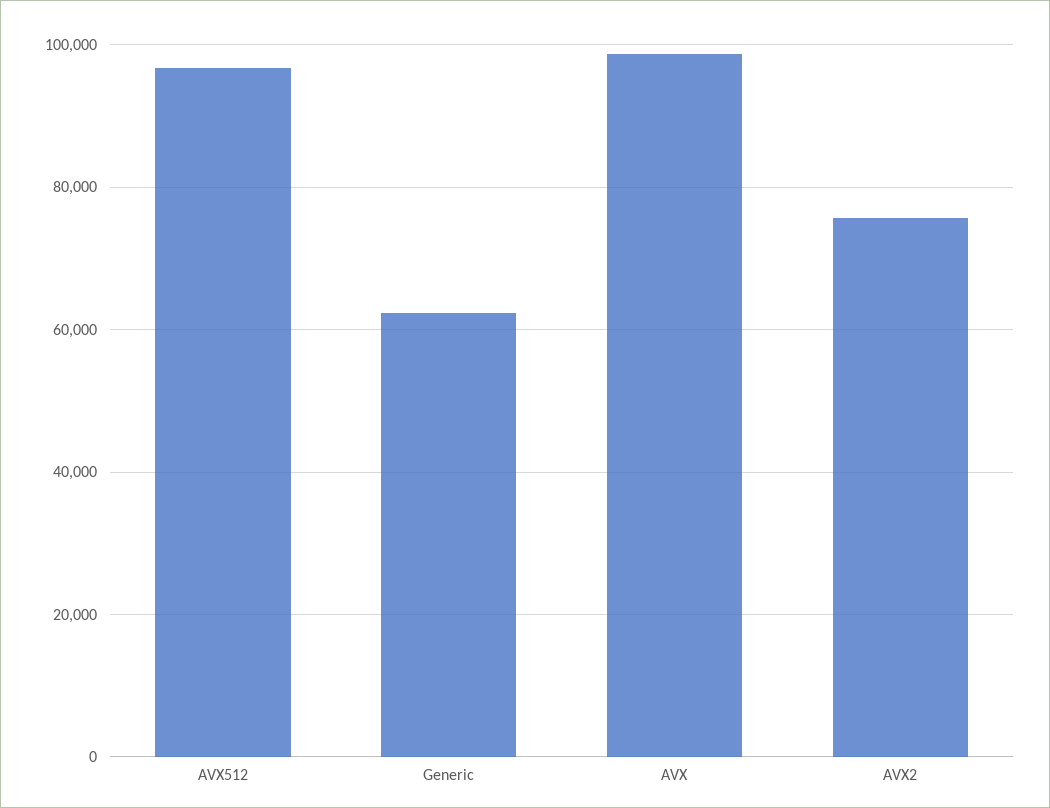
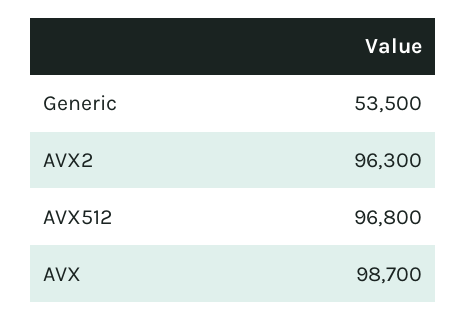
Generic: 62000 -> 53500
AVX2: 76000 -> 96300

